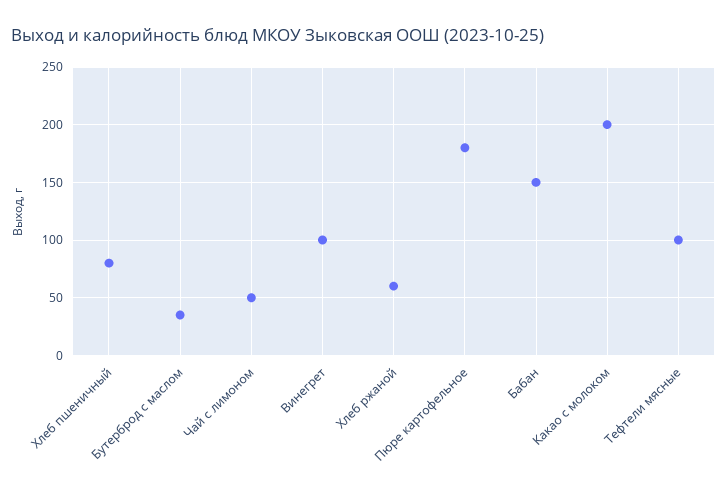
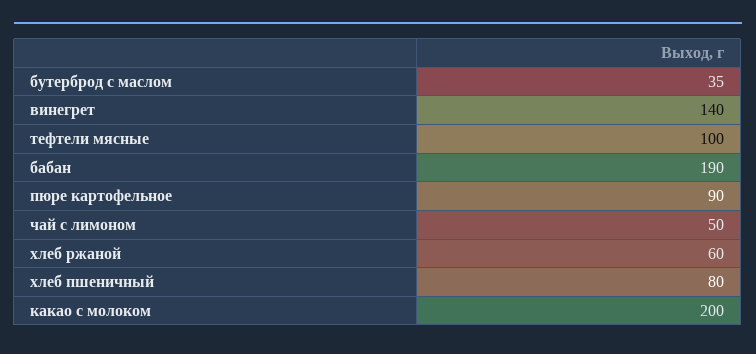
Винегрет: 100 -> 140
Пюре картофельное: 180 -> 90
Бабан: 150 -> 190

